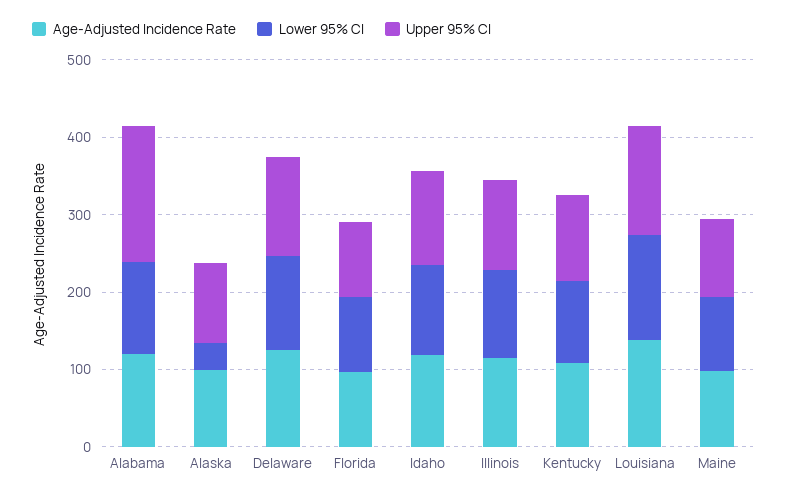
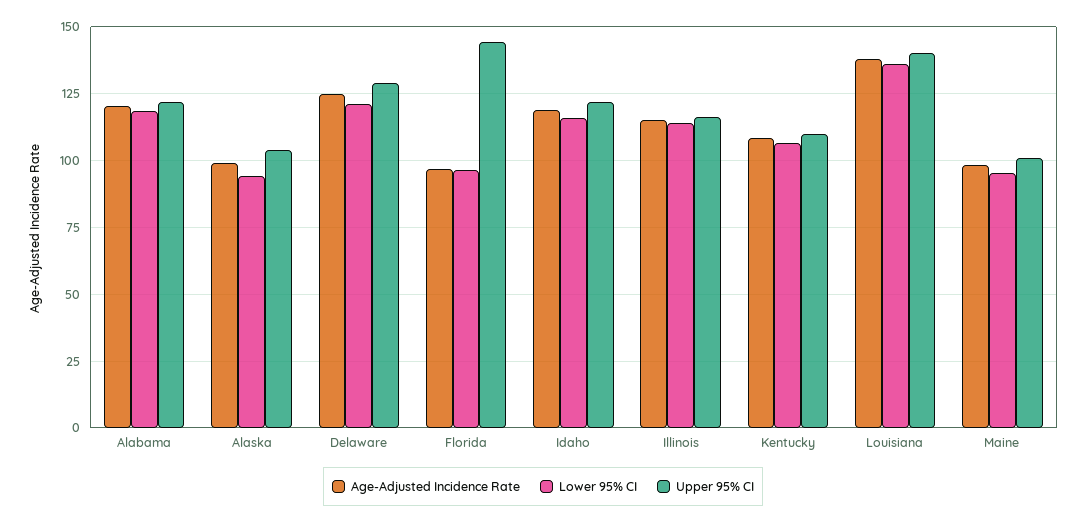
Upper 95% CI, Alabama: 180 -> 122.5
Lower 95% CI, Alaska: 40 -> 95
Upper 95% CI, Florida: 100 -> 145

